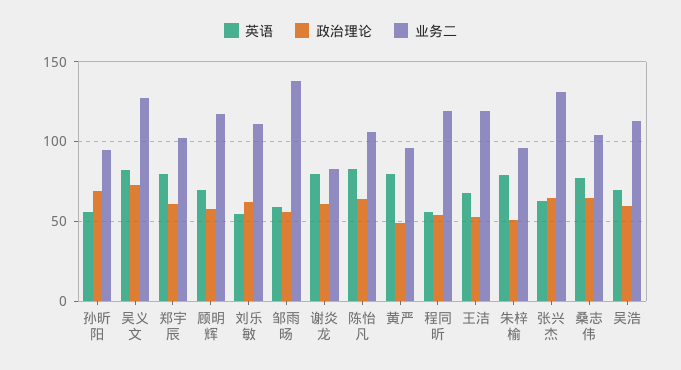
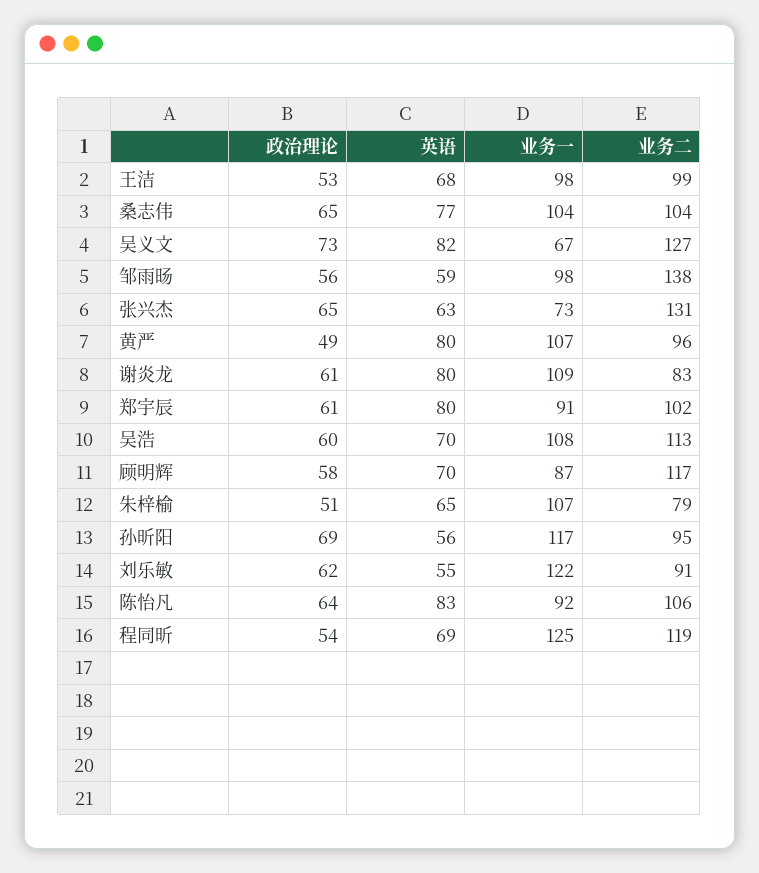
业务二, 刘乐敏: 110 -> 91
英语, 程同昕: 55 -> 69
业务二, 王洁: 120 -> 99
英语, 朱梓榆: 80 -> 65
业务二, 朱梓榆: 95 -> 79
业务一, 王洁: none -> 98
业务一, 桑志伟: none -> 104
业务一, 吴义文: none -> 67
业务一, 邹雨旸: none -> 98
业务一, 张兴杰: none -> 73
业务一, 黄严: none -> 107
业务一, 谢炎龙: none -> 109
业务一, 郑宇辰: none -> 91
业务一, 吴浩: none -> 108
业务一, 顾明辉: none -> 87
业务一, 朱梓榆: none -> 107
业务一, 孙昕阳: none -> 117
业务一, 刘乐敏: none -> 122
业务一, 陈怡凡: none -> 92
业务一, 程同昕: none -> 125

